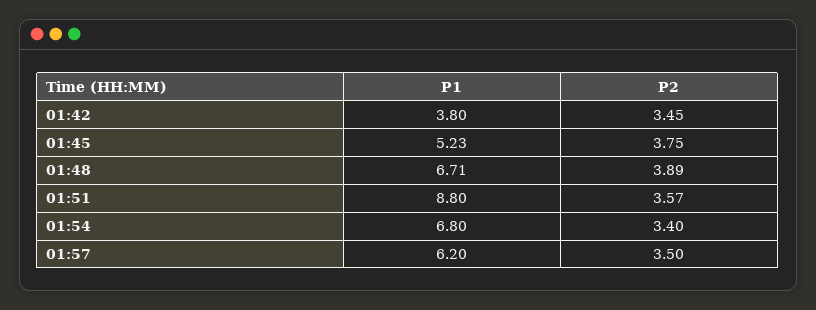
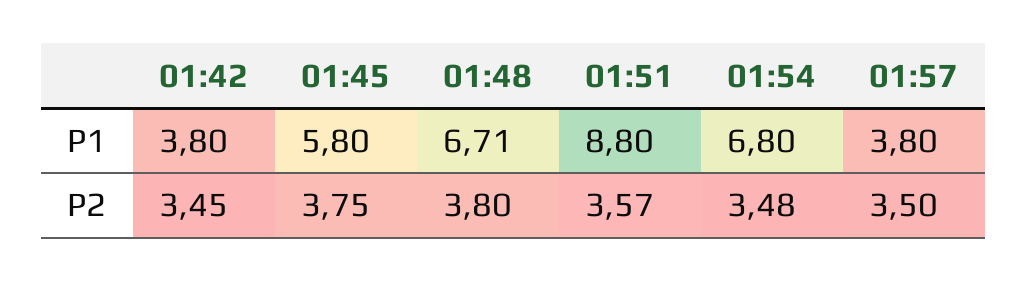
P1, 01:45: 5.23 -> 5.8
P2, 01:48: 3.89 -> 3.8
P2, 01:54: 3.4 -> 3.48
P1, 01:57: 6.2 -> 3.8

